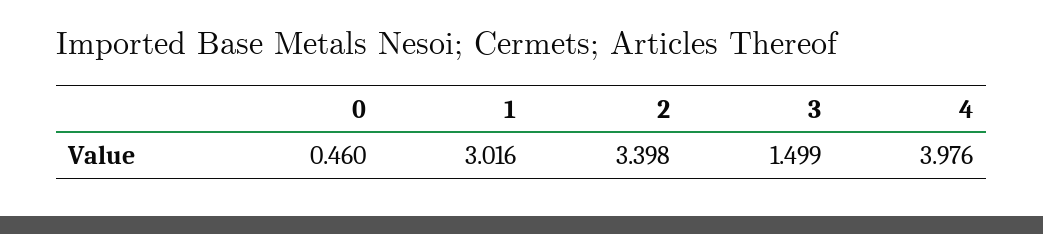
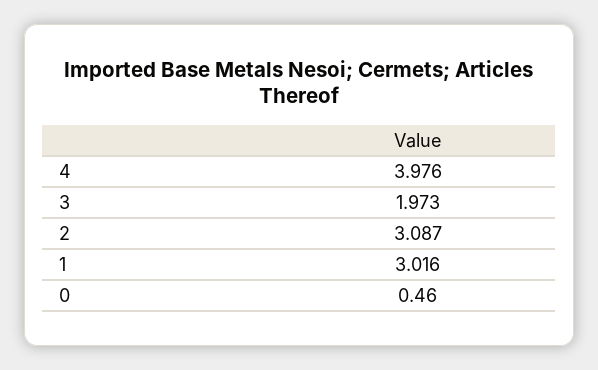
2: 3.398 -> 3.087
3: 1.499 -> 1.973

